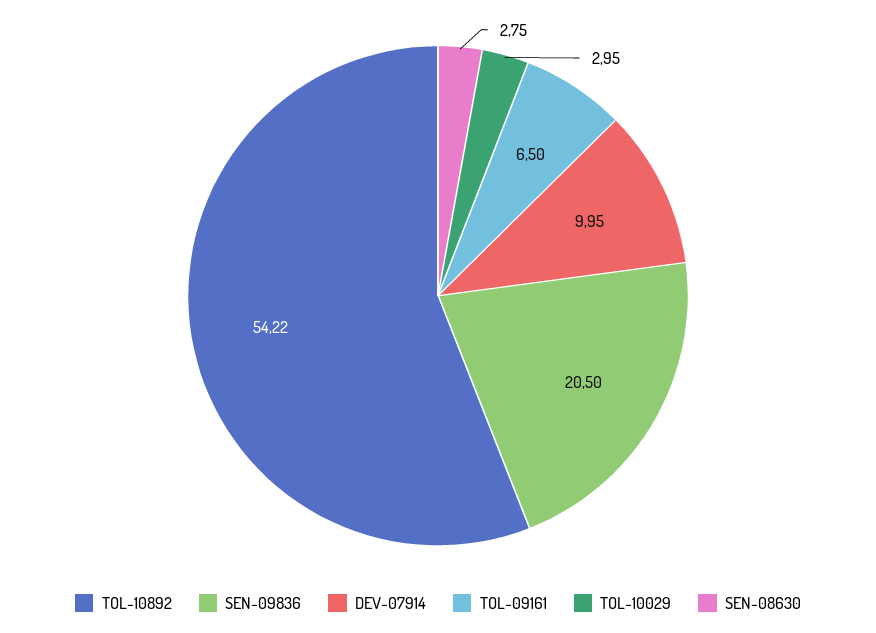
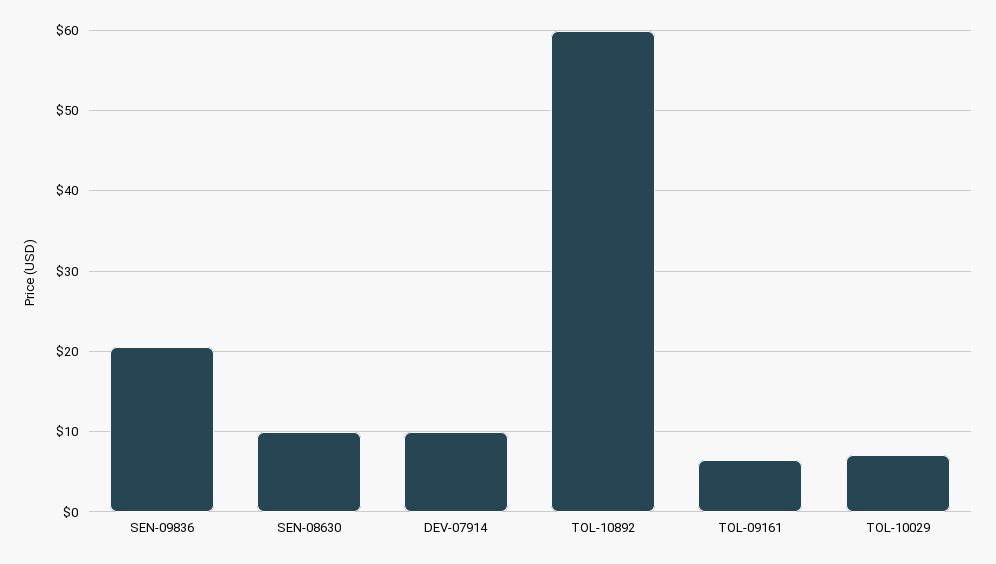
TOL-10892: 54.22 -> 60
TOL-10029: 2.95 -> 7
SEN-08630: 2.75 -> 10

